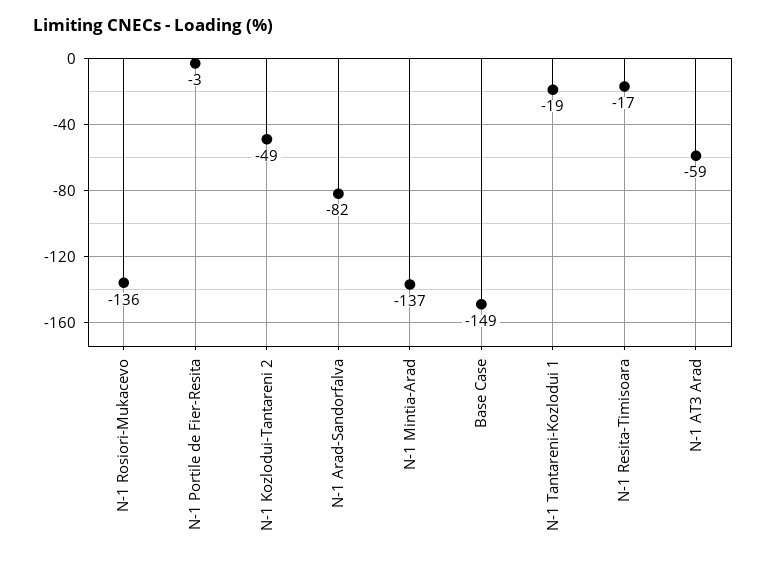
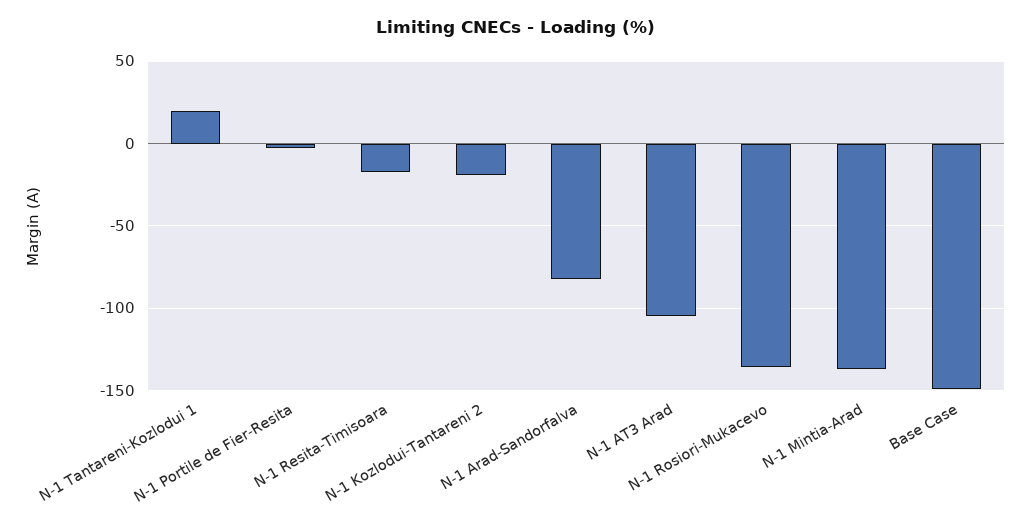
N-1 Kozlodui-Tantareni 2: -49 -> -20
N-1 Tantareni-Kozlodui 1: -19 -> 20
N-1 AT3 Arad: -59 -> -105

